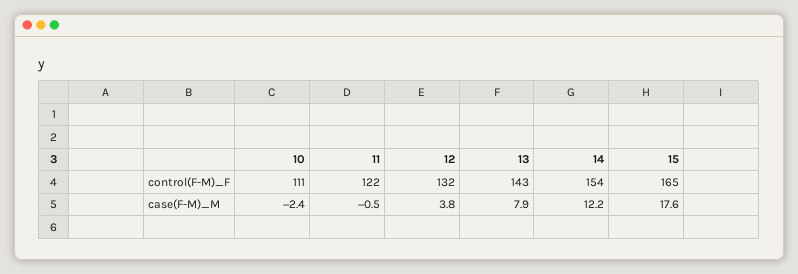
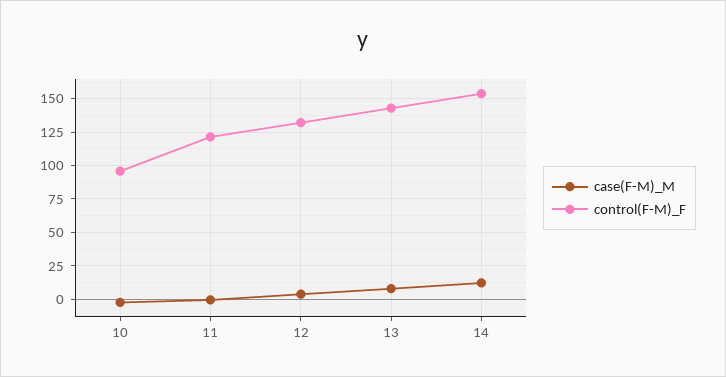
control(F-M)_F, 10: 111 -> 95
control(F-M)_F, 15: 165 -> none
case(F-M)_M, 15: 17.6 -> none

